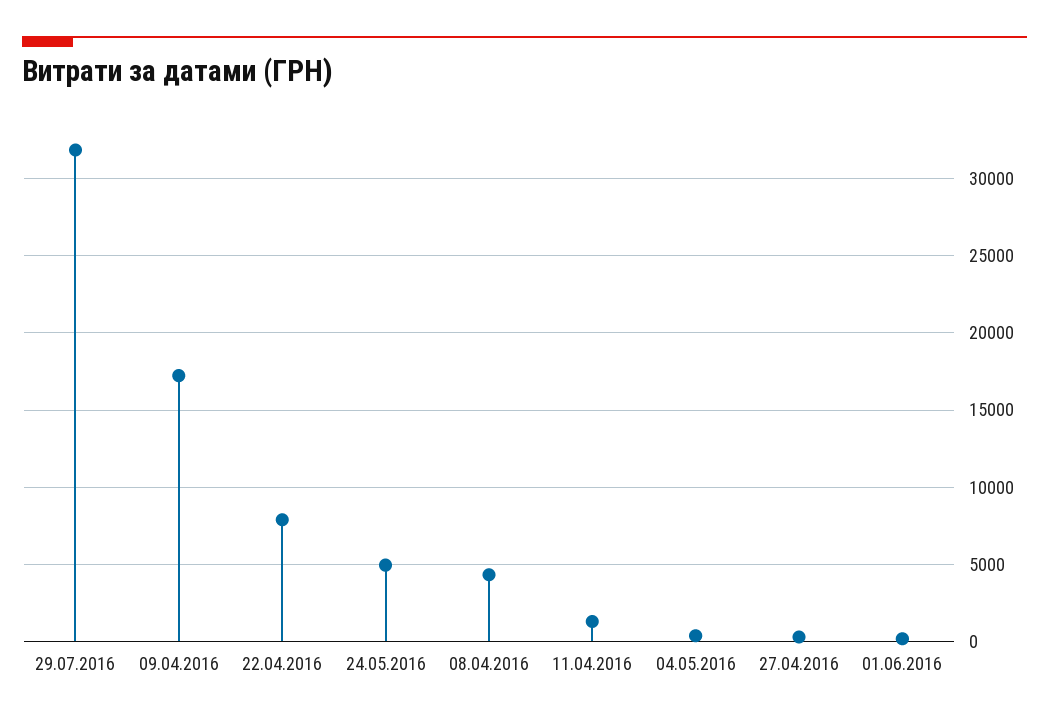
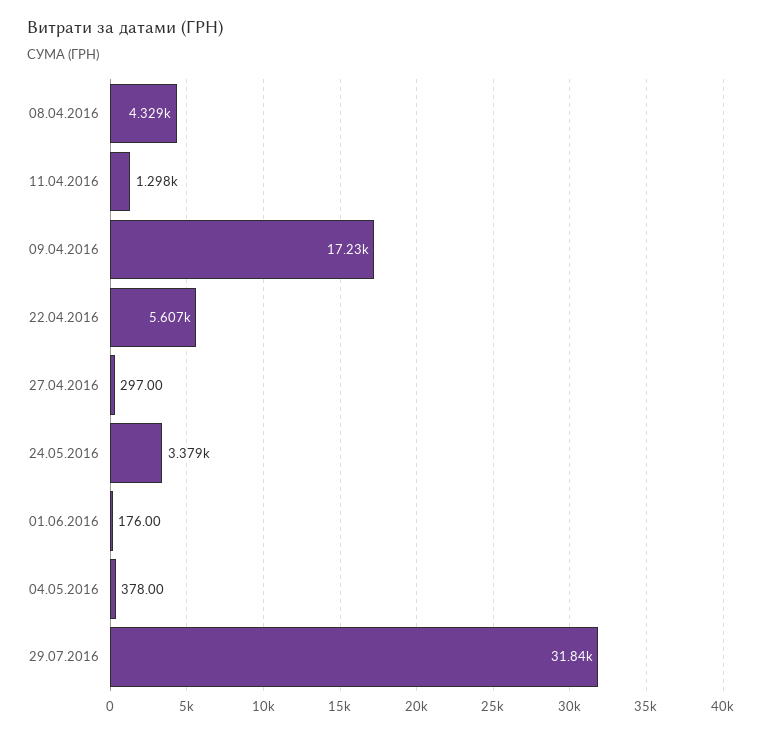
22.04.2016: 8000 -> 5607
24.05.2016: 5000 -> 3379

